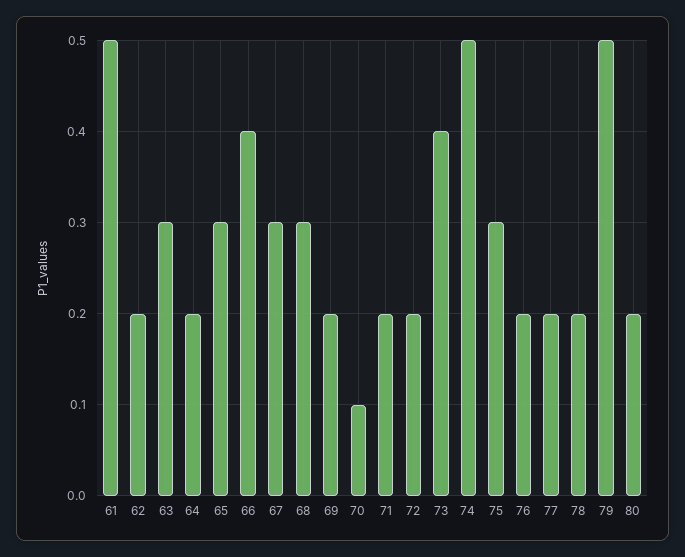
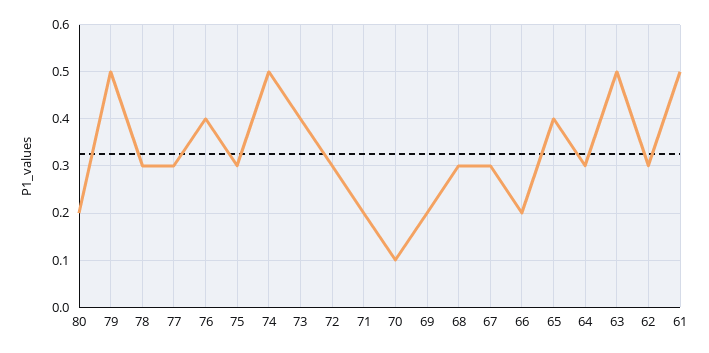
62: 0.2 -> 0.3
63: 0.3 -> 0.5
64: 0.2 -> 0.3
65: 0.3 -> 0.4
66: 0.4 -> 0.2
72: 0.2 -> 0.3
76: 0.2 -> 0.4
77: 0.2 -> 0.3
78: 0.2 -> 0.3

